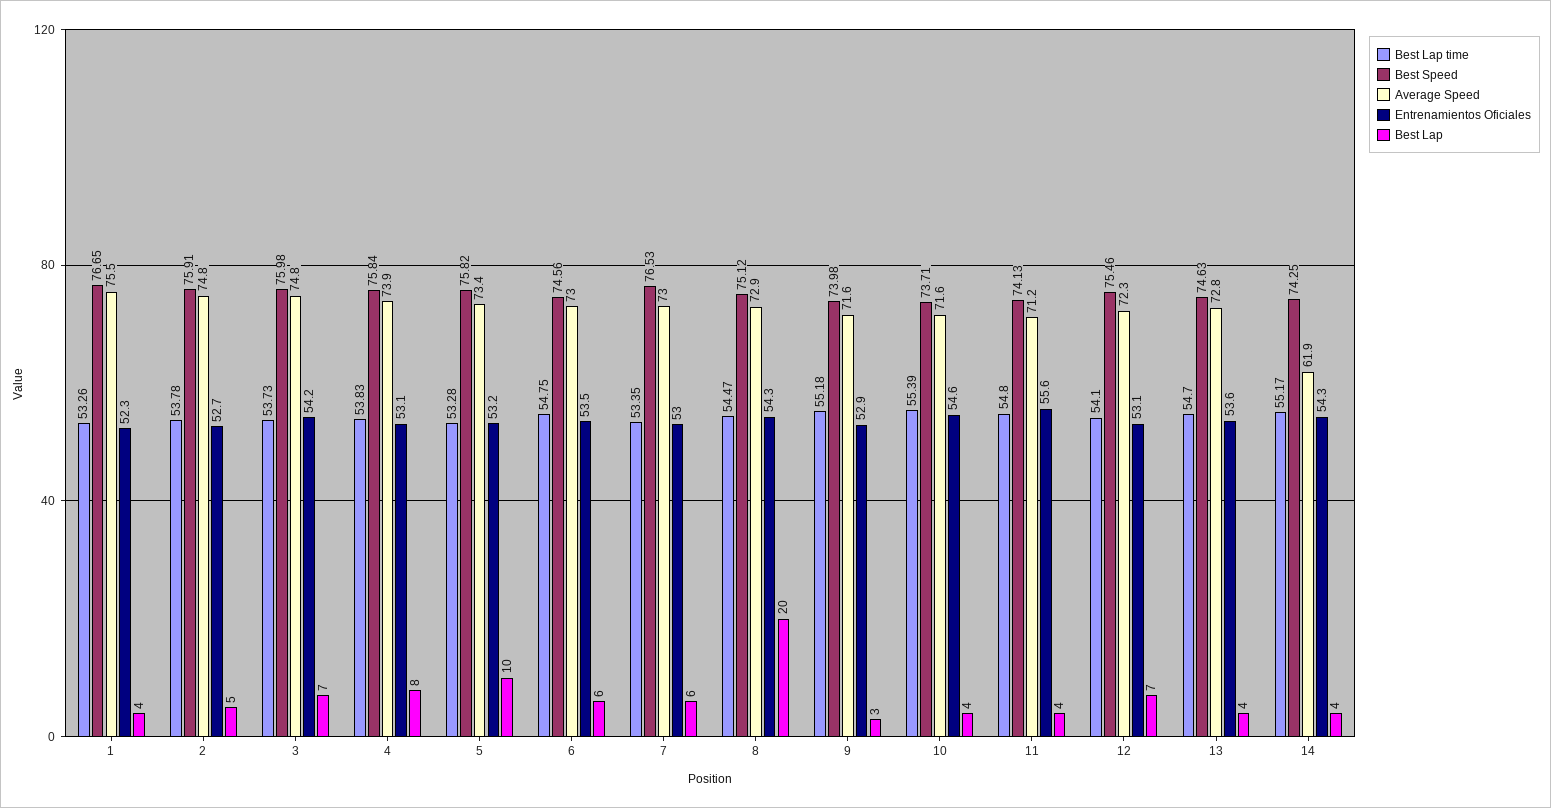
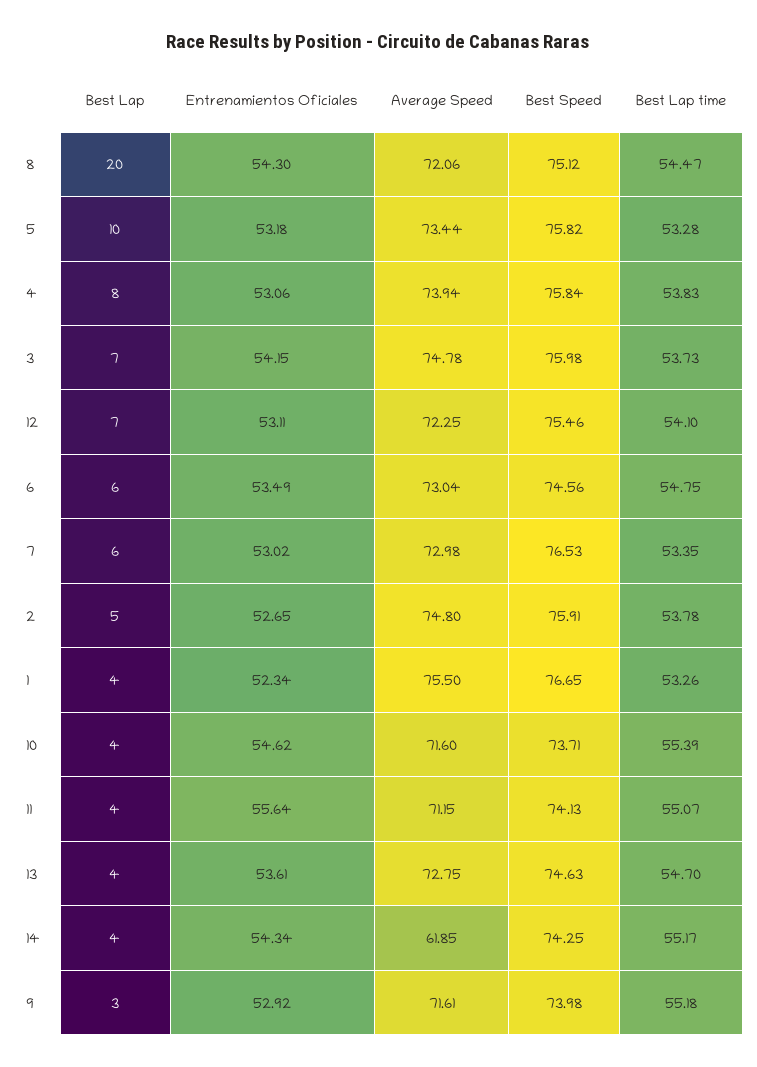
Average Speed, 8: 72.9 -> 72.06
Best Lap time, 11: 54.8 -> 55.07

